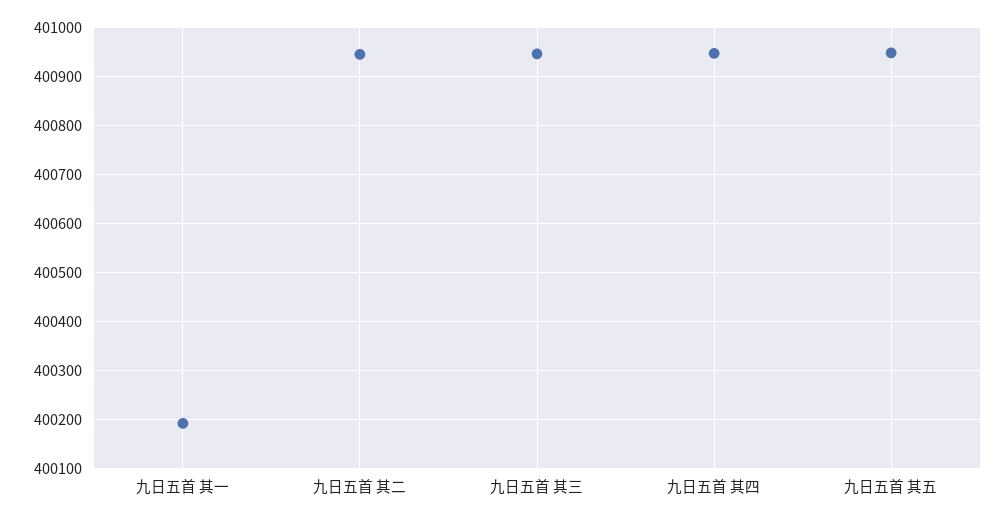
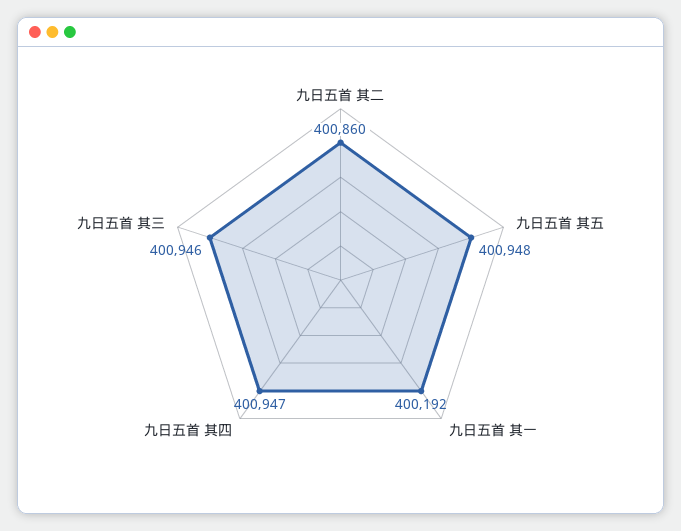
九日五首 其二: 400940 -> 400860

